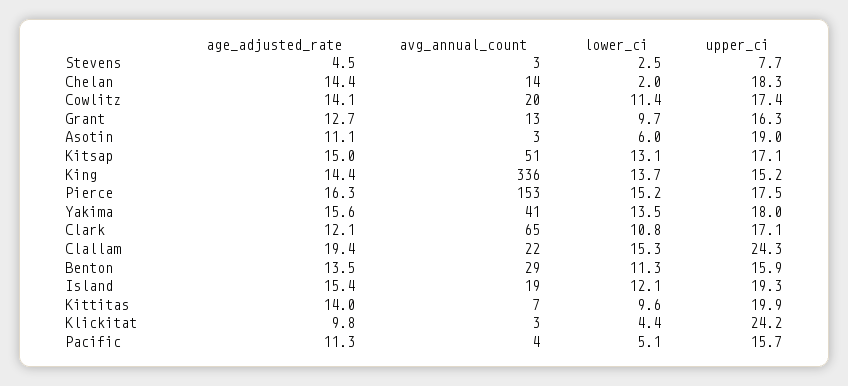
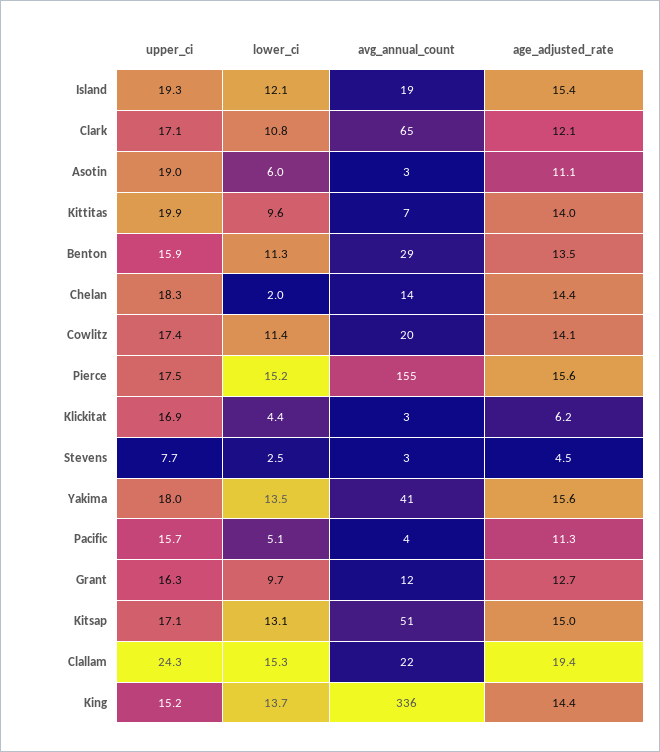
avg_annual_count, Grant: 13 -> 12
age_adjusted_rate, Pierce: 16.3 -> 15.6
avg_annual_count, Pierce: 153 -> 155
age_adjusted_rate, Klickitat: 9.8 -> 6.2
upper_ci, Klickitat: 24.2 -> 16.9

